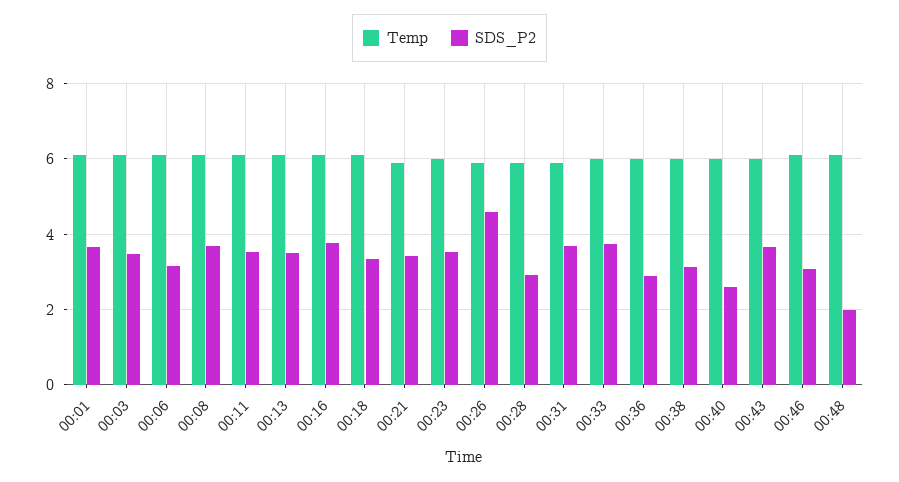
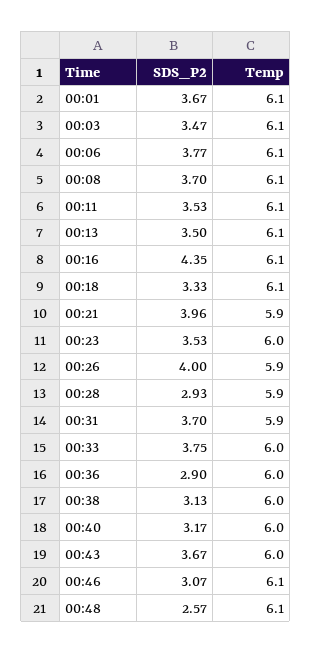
SDS_P2, 00:06: 3.2 -> 3.77
SDS_P2, 00:16: 3.8 -> 4.35
SDS_P2, 00:21: 3.4 -> 3.96
SDS_P2, 00:26: 4.6 -> 4
SDS_P2, 00:40: 2.6 -> 3.17
SDS_P2, 00:48: 2 -> 2.57

